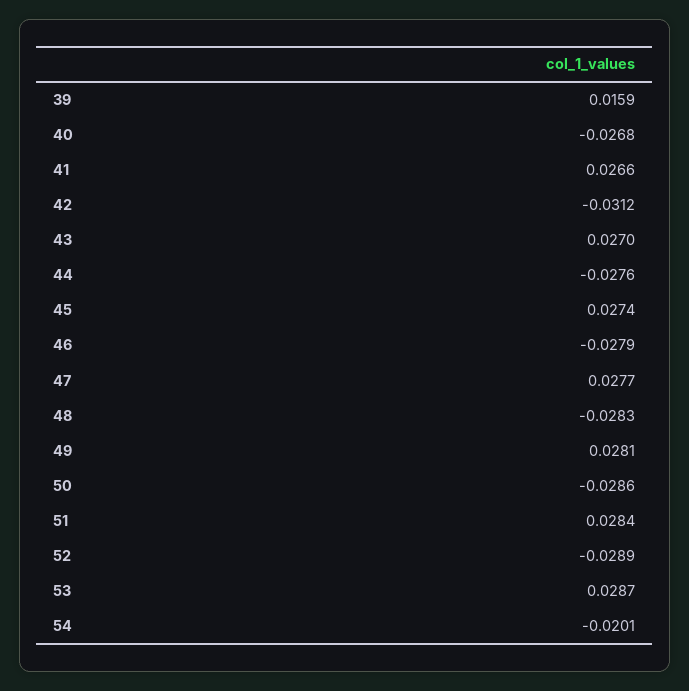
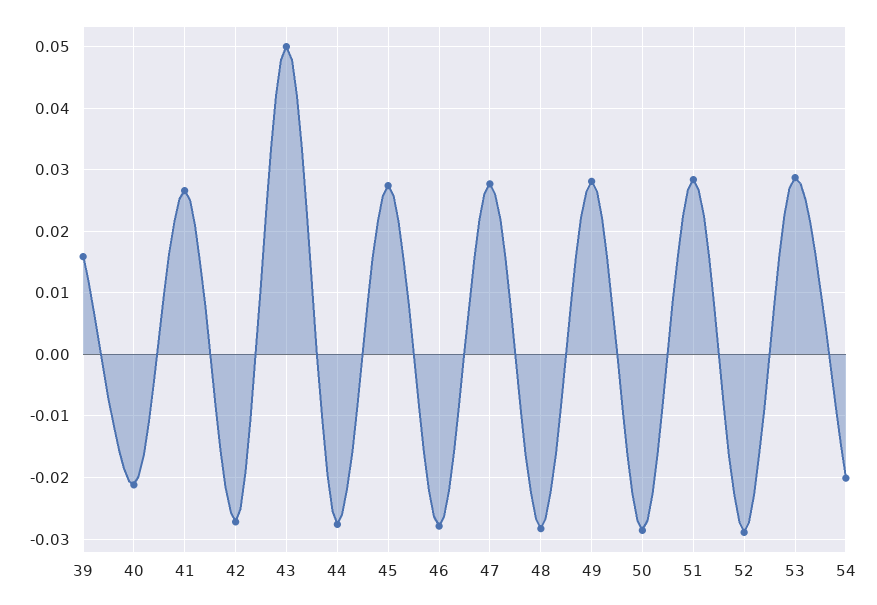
40: -0.0268 -> -0.021
42: -0.0312 -> -0.027
43: 0.027 -> 0.05

